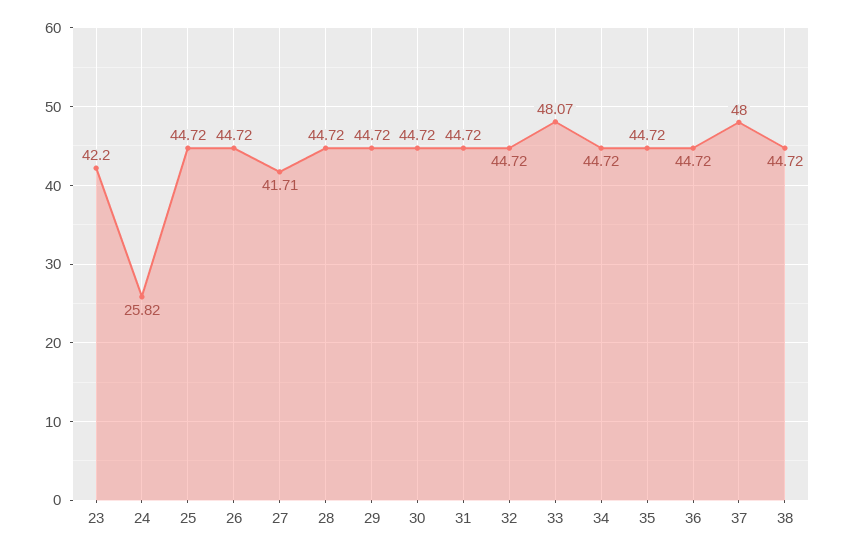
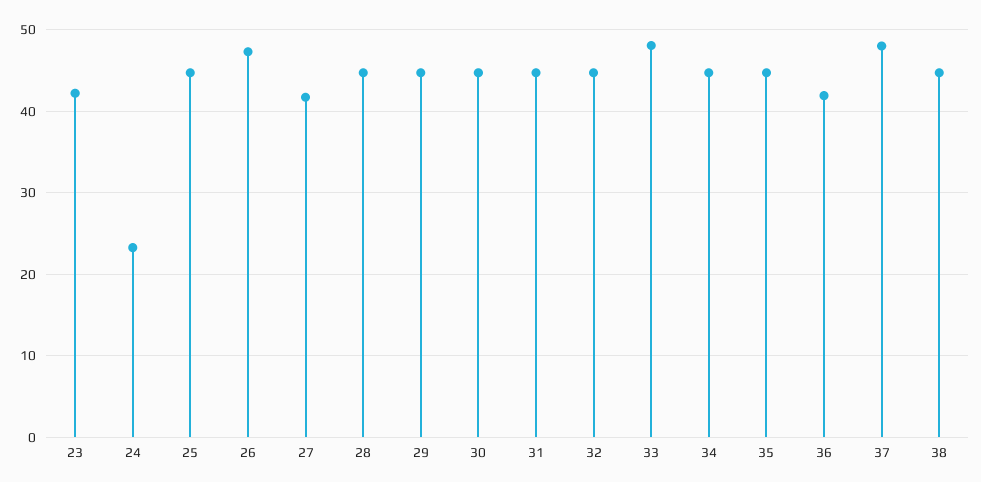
24: 25.82 -> 23
26: 44.72 -> 47
36: 44.72 -> 42

